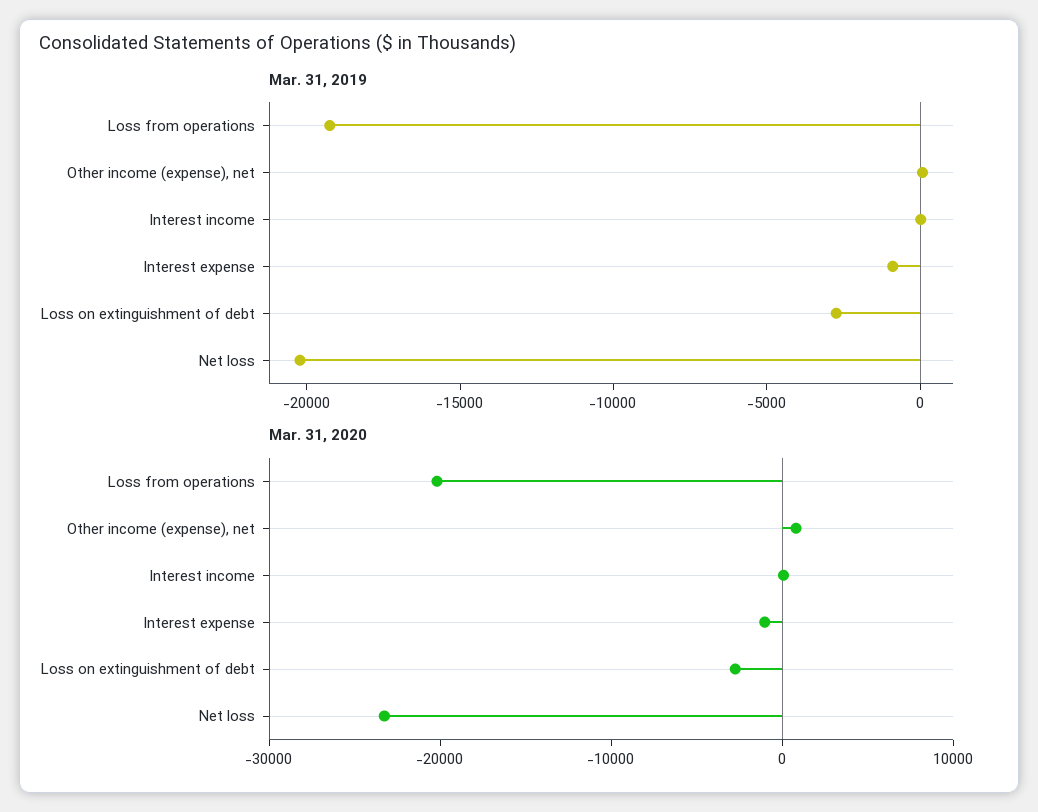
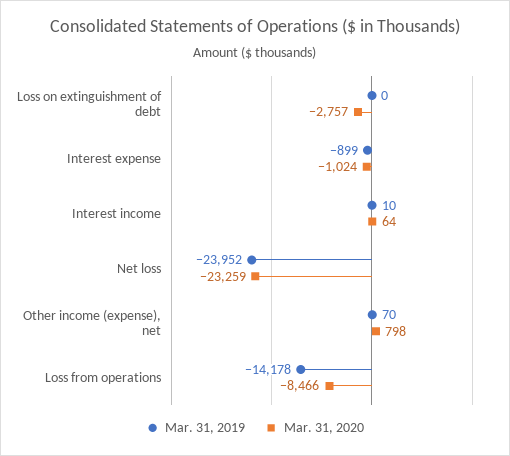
Mar. 31, 2019, Loss from operations: -19000 -> -14178
Mar. 31, 2019, Loss on extinguishment of debt: -3000 -> 0
Mar. 31, 2019, Net loss: -20000 -> -23952
Mar. 31, 2020, Loss from operations: -20000 -> -8466

